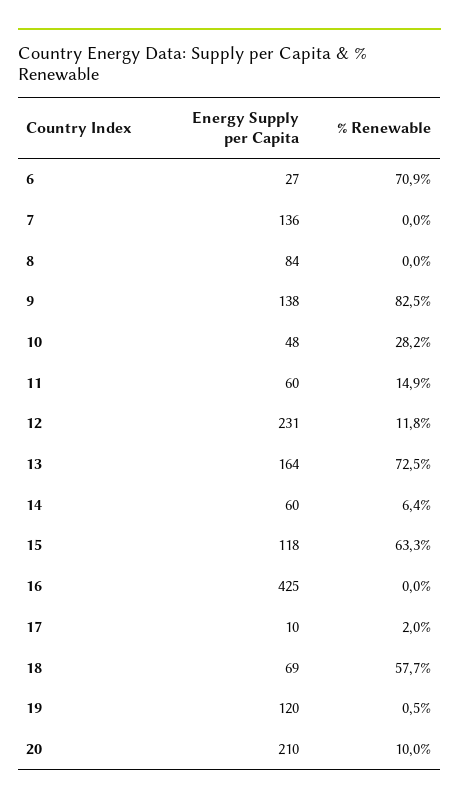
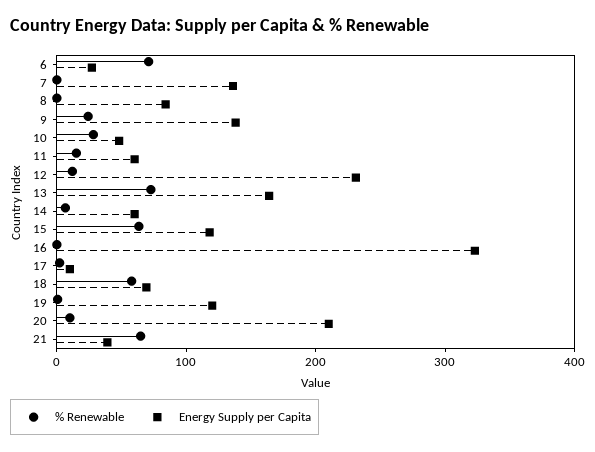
% Renewable, 9: 82.5 -> 20
Energy Supply per Capita, 16: 425 -> 320
% Renewable, 21: none -> 60
Energy Supply per Capita, 21: none -> 40

